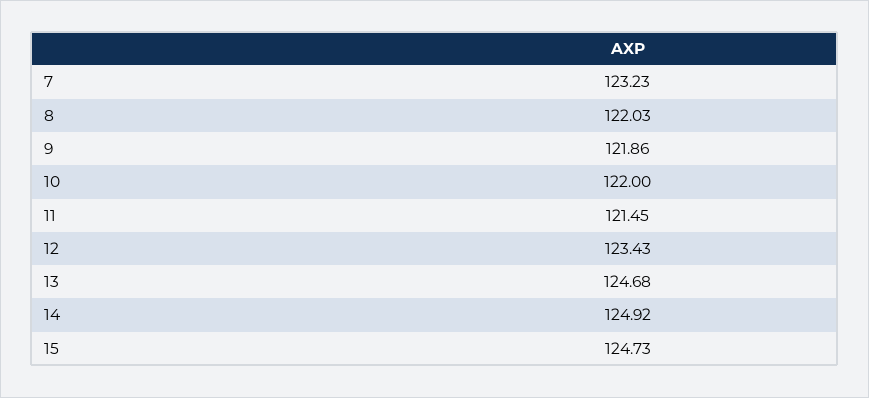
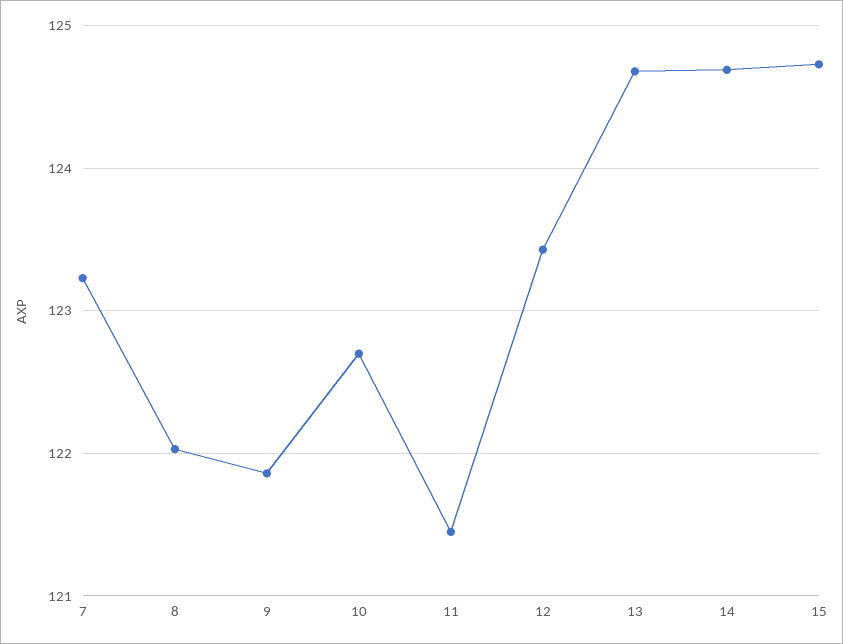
10: 122 -> 122.7
14: 124.92 -> 124.7

